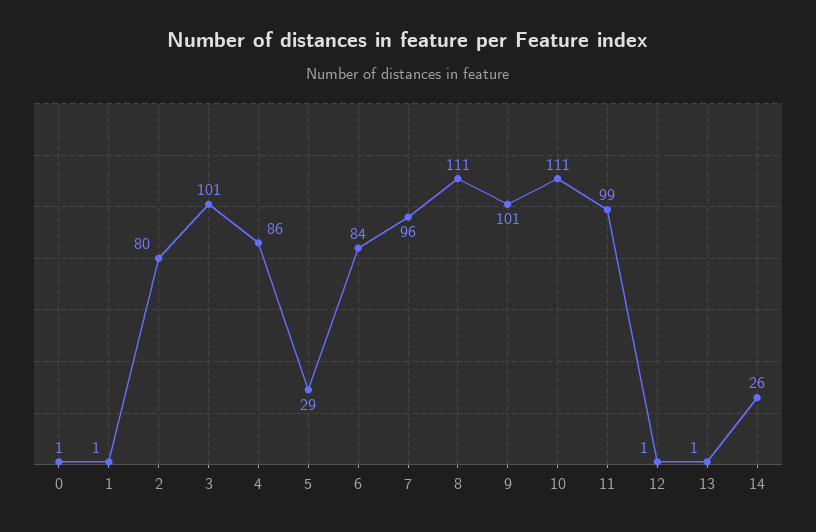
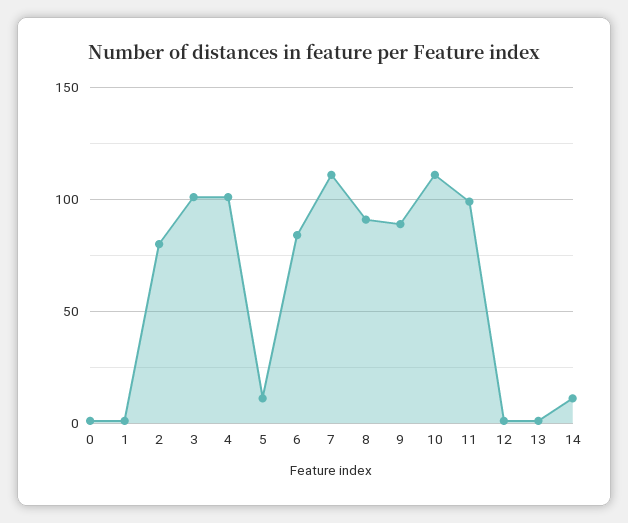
4: 86 -> 100
5: 29 -> 10
7: 96 -> 110
8: 111 -> 90
9: 101 -> 90
14: 26 -> 10

